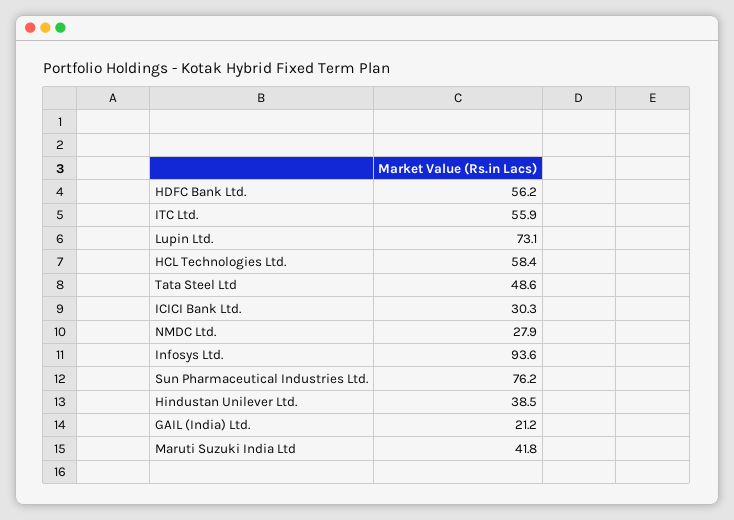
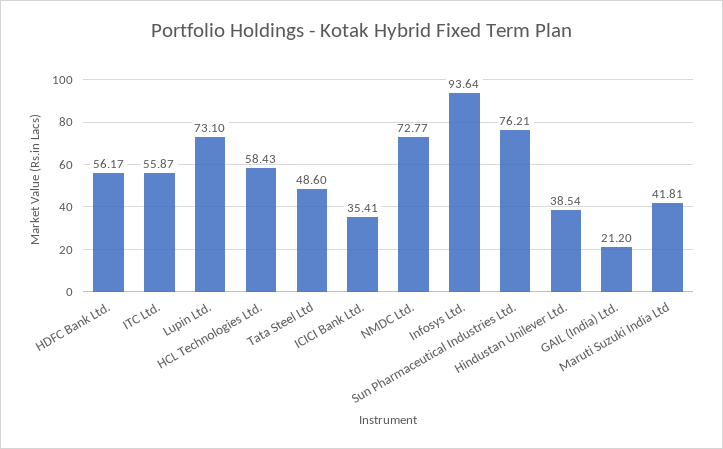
ICICI Bank Ltd.: 30.3 -> 35.41
NMDC Ltd.: 27.9 -> 72.77

